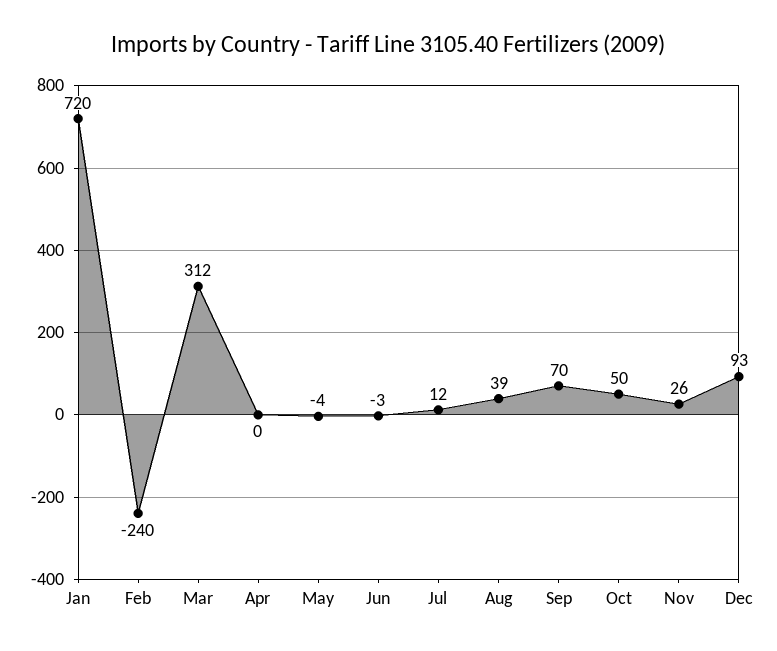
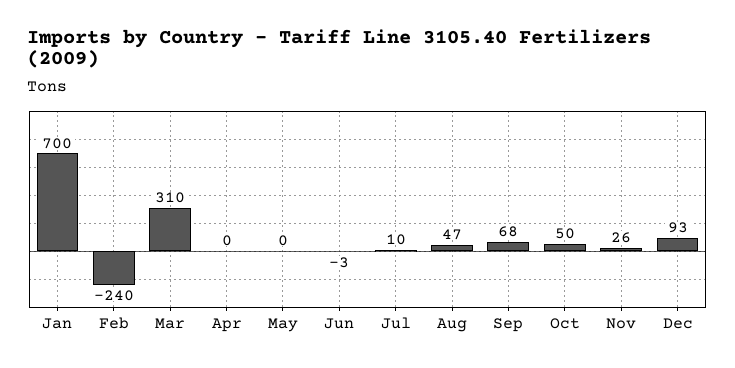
Jan: 720 -> 700
Mar: 312 -> 310
May: -4 -> 0
Jul: 12 -> 10
Aug: 39 -> 47
Sep: 70 -> 68

